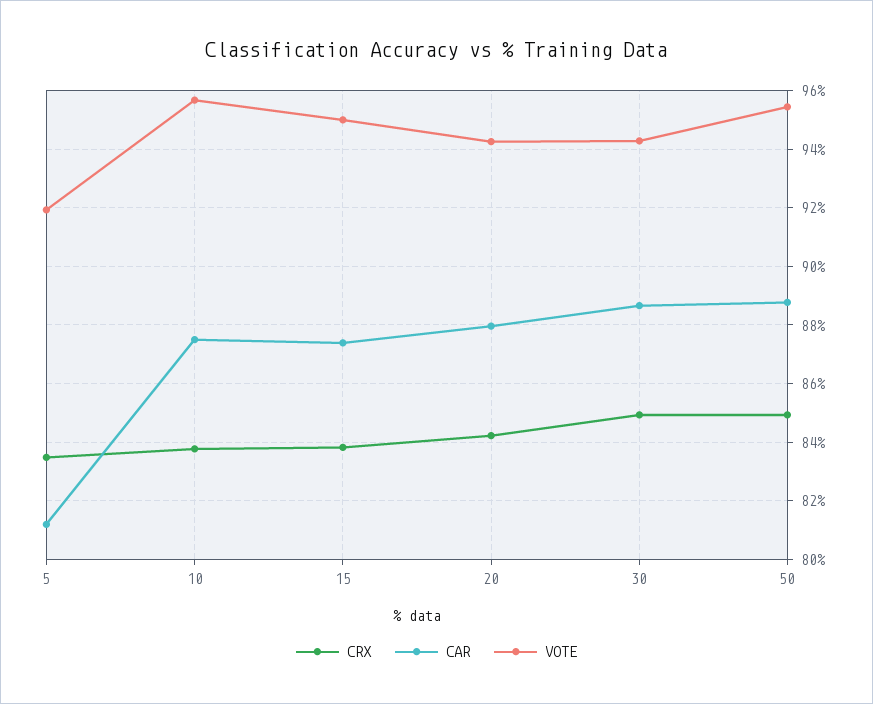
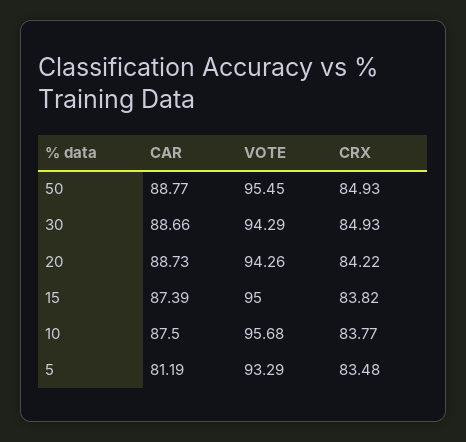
VOTE, 5: 92 -> 93.29
CAR, 20: 88 -> 88.73

